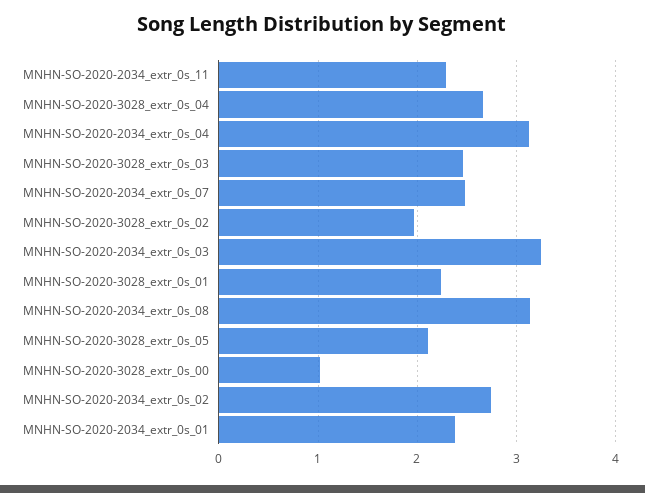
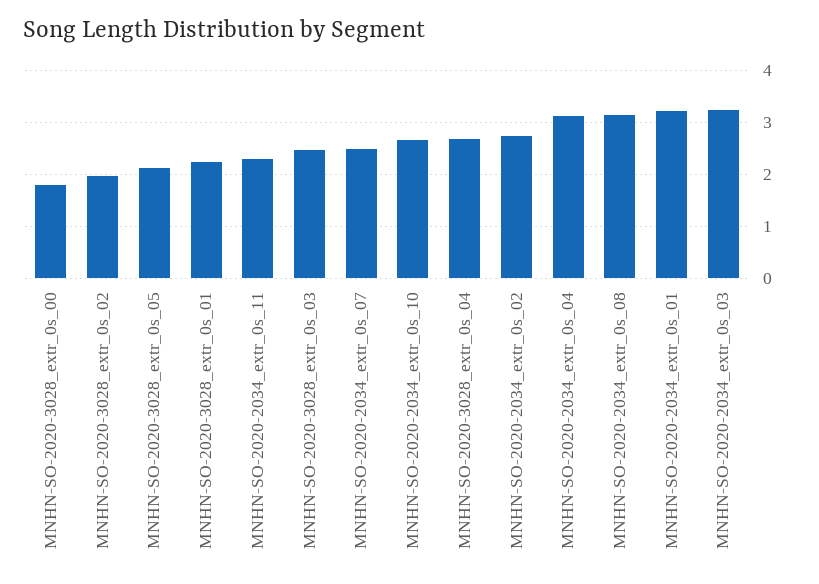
MNHN-SO-2020-3028_extr_0s_00: 1 -> 1.8
MNHN-SO-2020-2034_extr_0s_01: 2.4 -> 3.2
MNHN-SO-2020-2034_extr_0s_10: none -> 2.6

